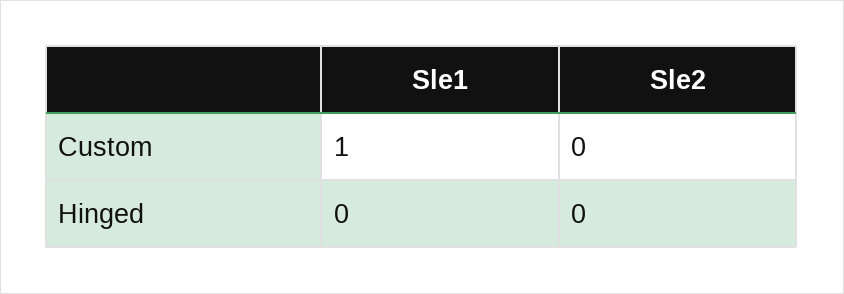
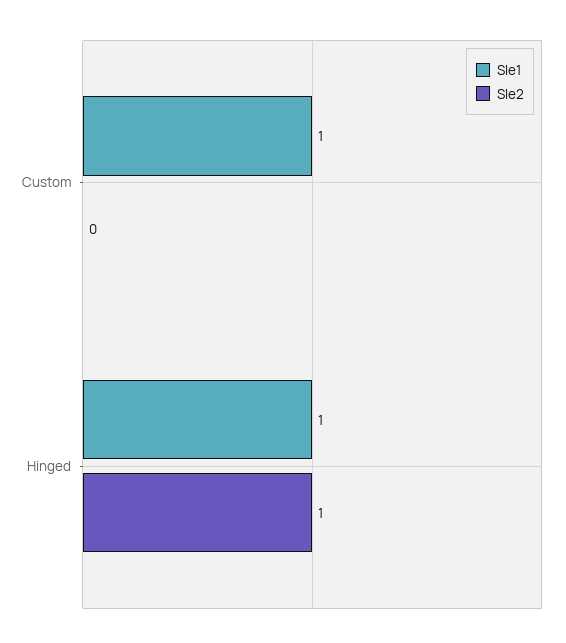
Sle1, Hinged: 0 -> 1
Sle2, Hinged: 0 -> 1

